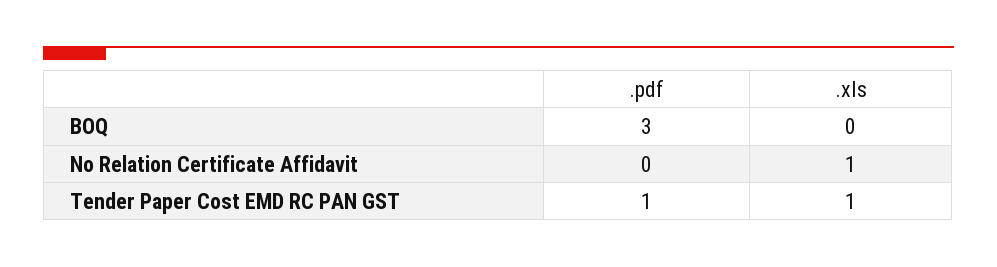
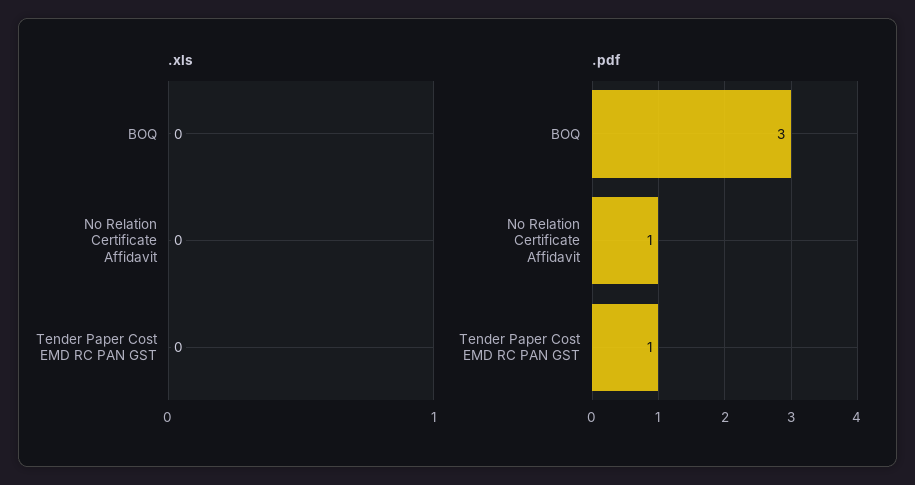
.pdf, No Relation Certificate Affidavit: 0 -> 1
.xls, No Relation Certificate Affidavit: 1 -> 0
.xls, Tender Paper Cost EMD RC PAN GST: 1 -> 0

